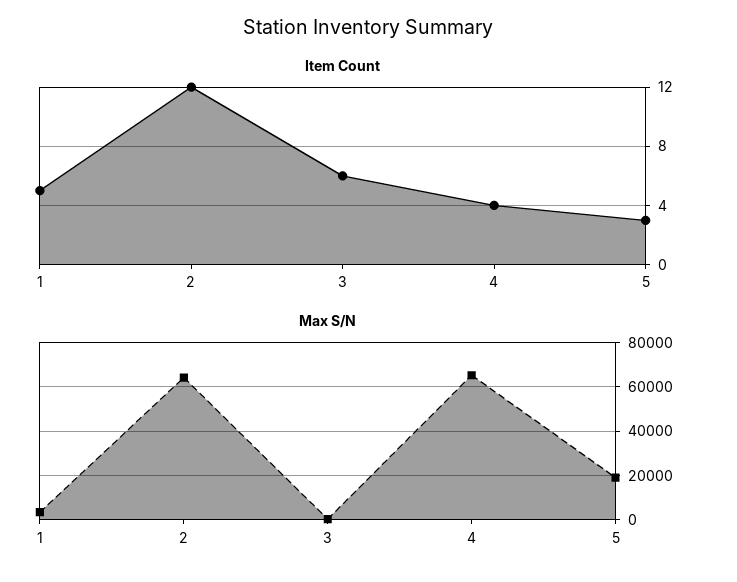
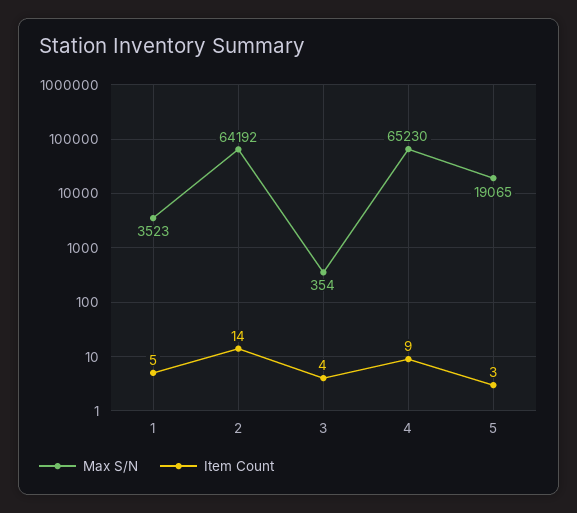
Item Count, 2: 12 -> 14
Item Count, 3: 6 -> 4
Item Count, 4: 4 -> 9

